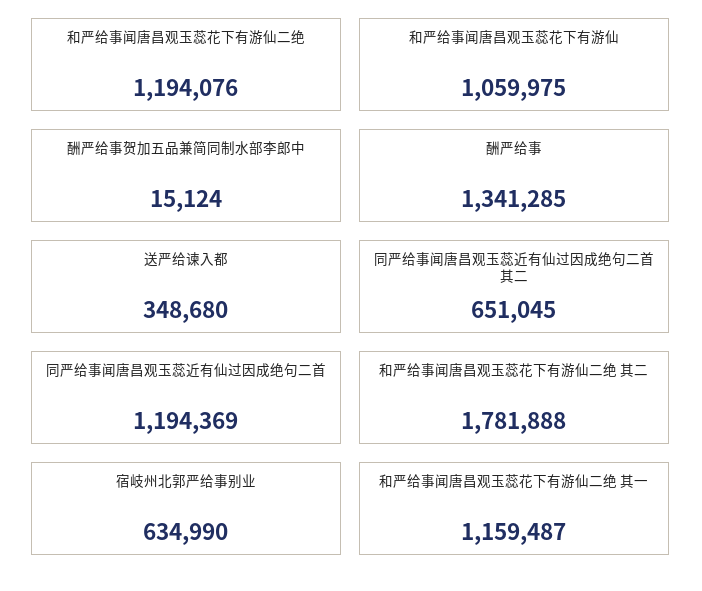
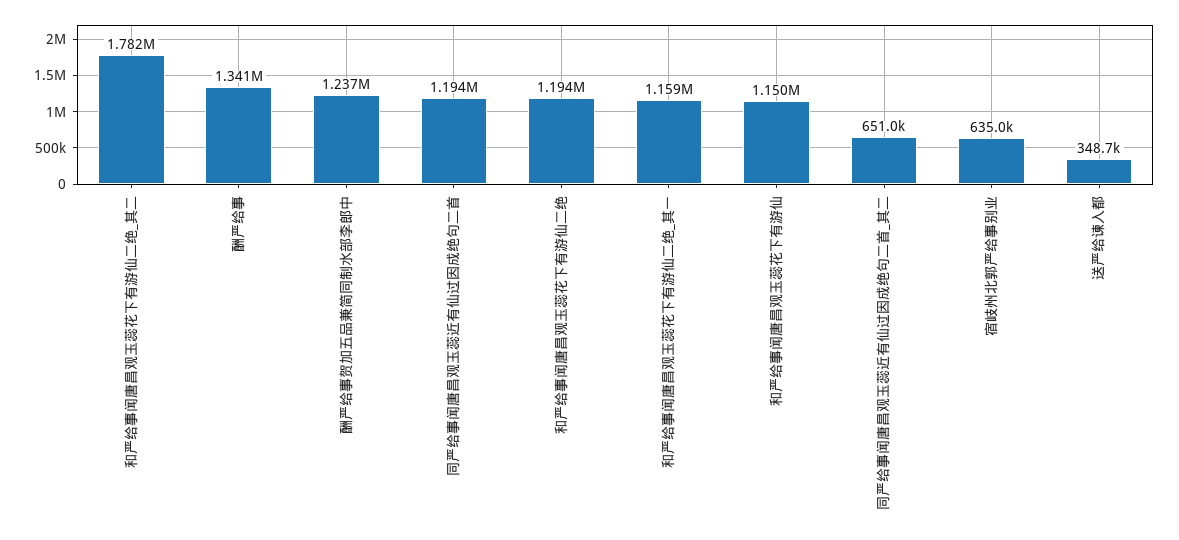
和严给事闻唐昌观玉蕊花下有游仙: 1059975 -> 1150000
酬严给事贺加五品兼简同制水部李郎中: 15124 -> 1237000

